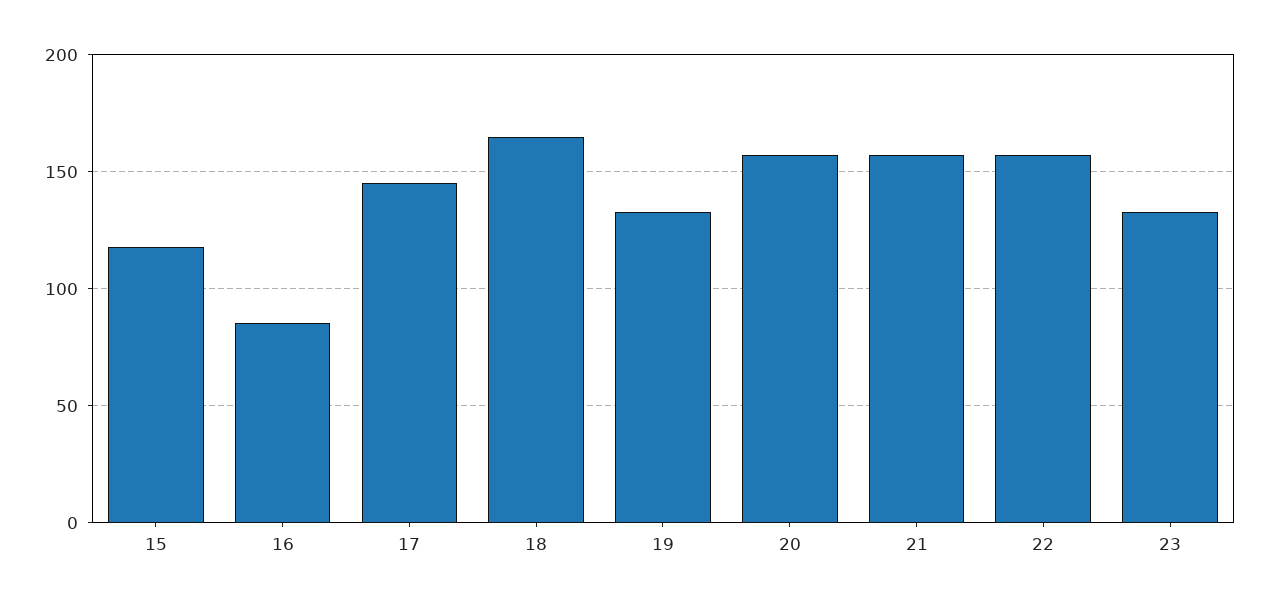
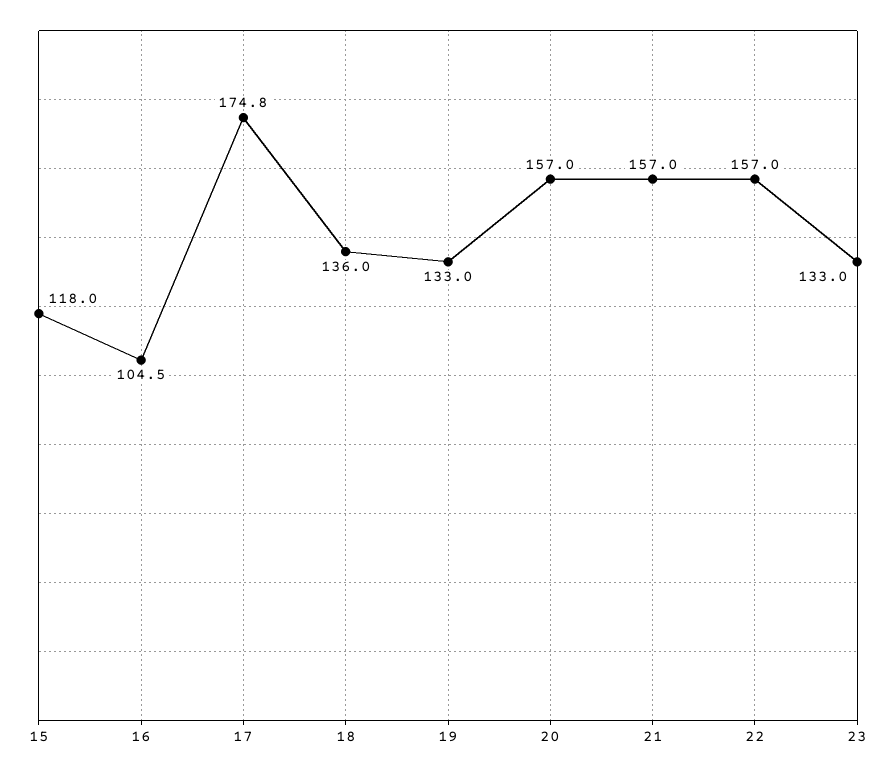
16: 85 -> 104.5
17: 145 -> 174.8
18: 165 -> 136

